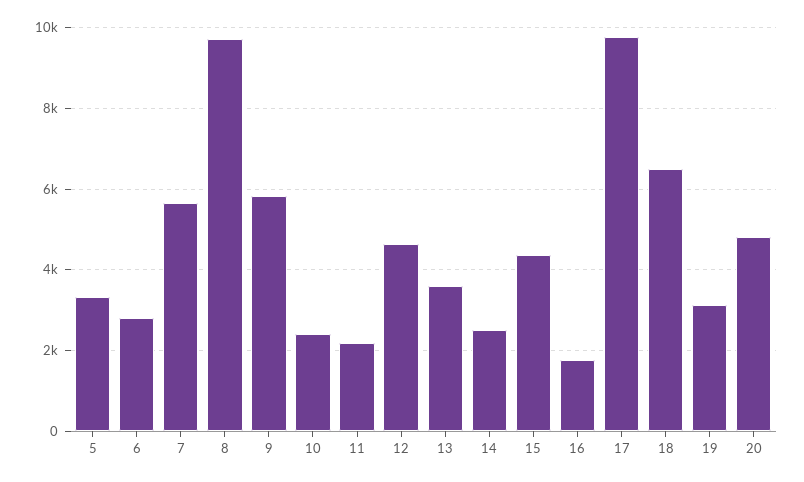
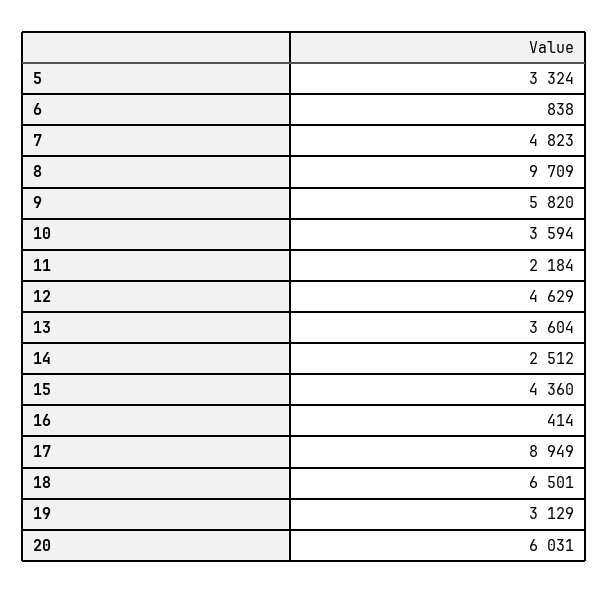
6: 2800 -> 838
7: 5600 -> 4823
10: 2400 -> 3594
16: 1800 -> 414
17: 9800 -> 8949
20: 4800 -> 6031

